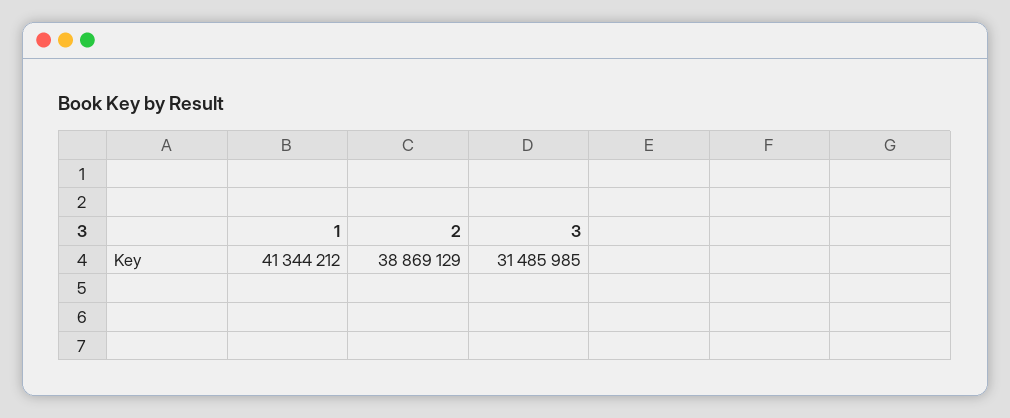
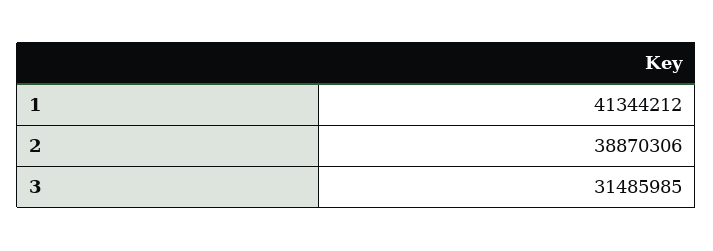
2: 38869129 -> 38870306

